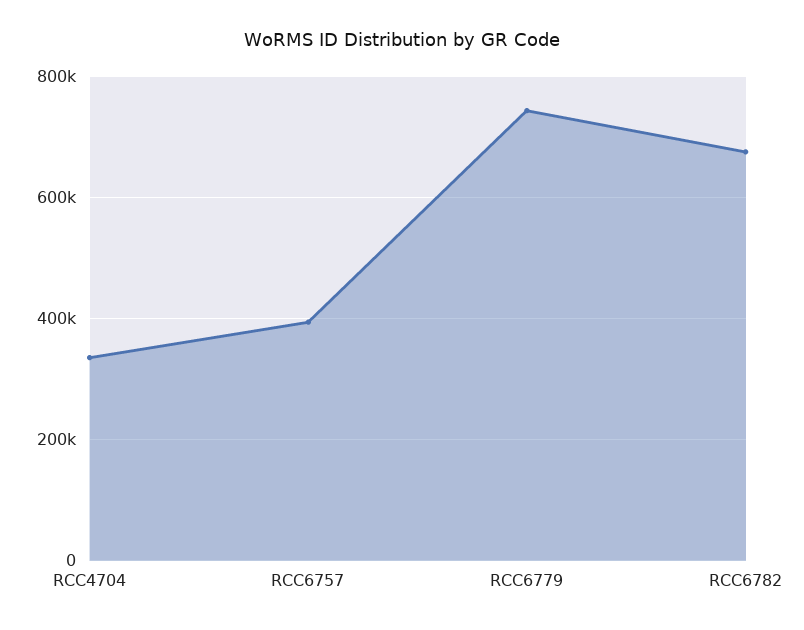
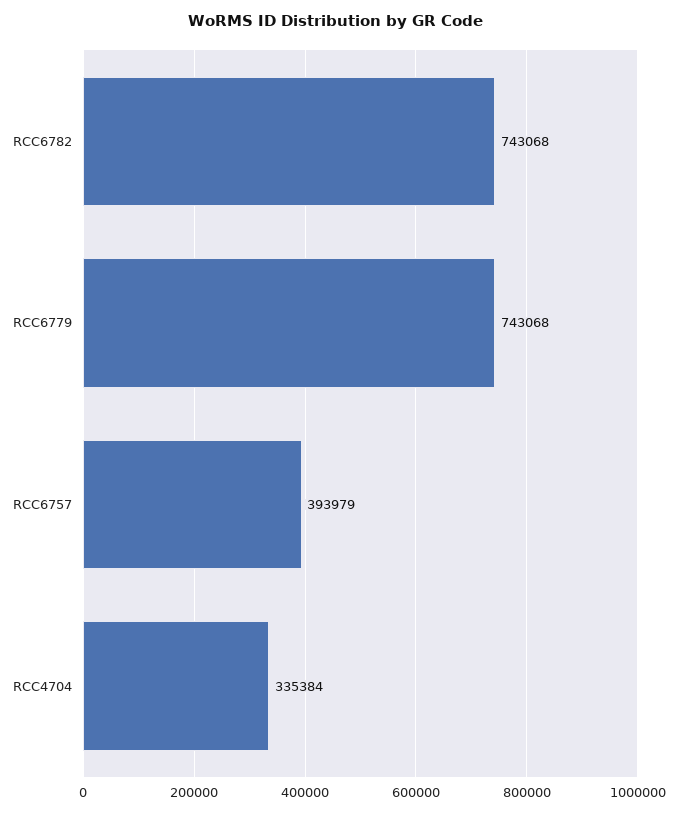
RCC6782: 680000 -> 743068

